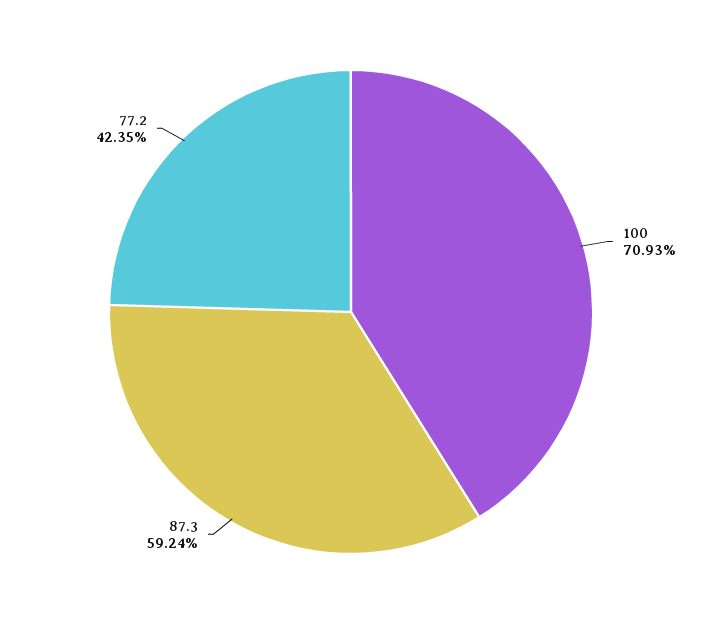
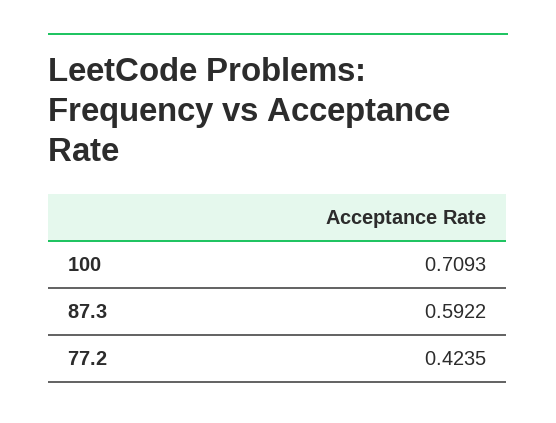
87.3: 0.5924 -> 0.5922

